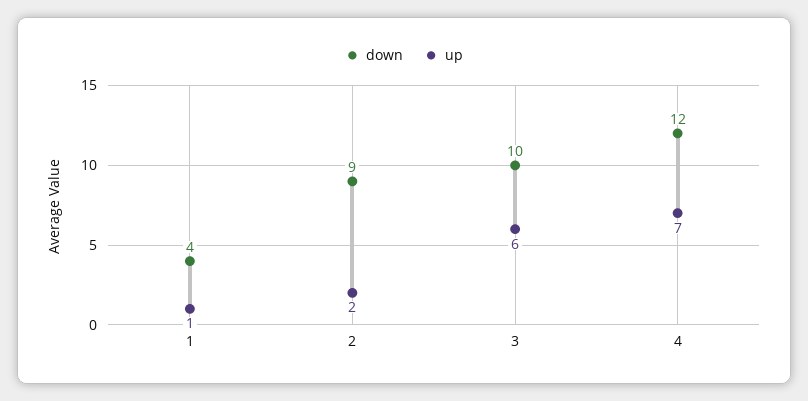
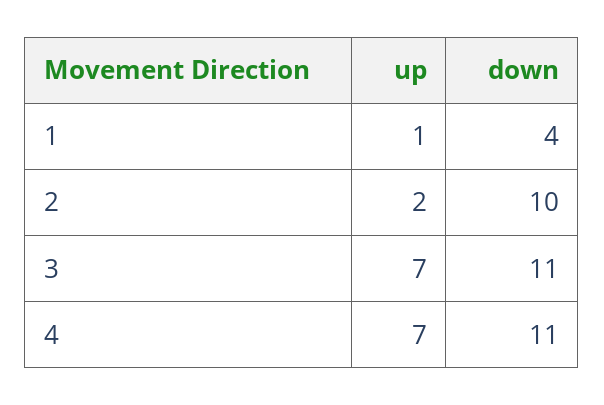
down, 2: 9 -> 10
down, 3: 10 -> 11
up, 3: 6 -> 7
down, 4: 12 -> 11

